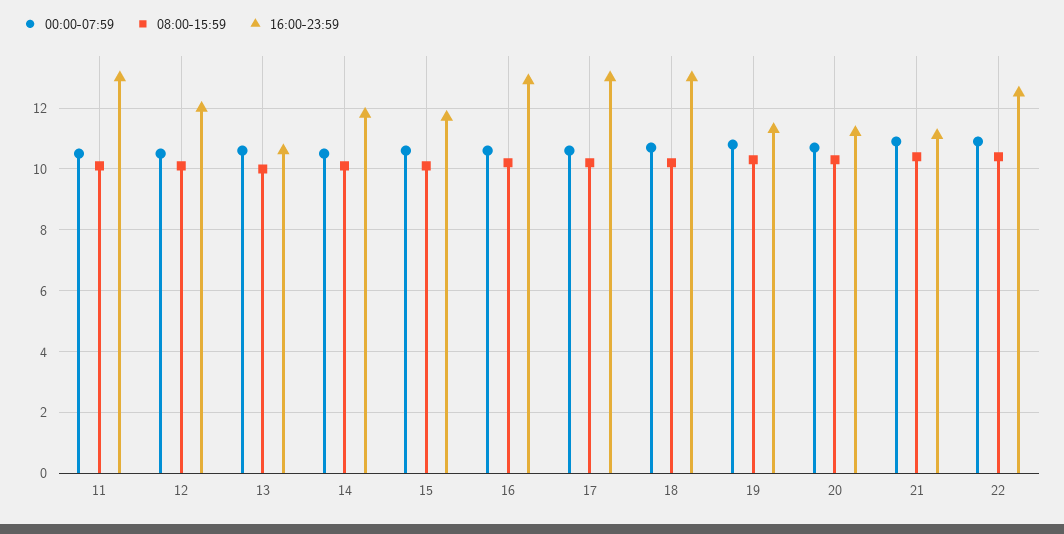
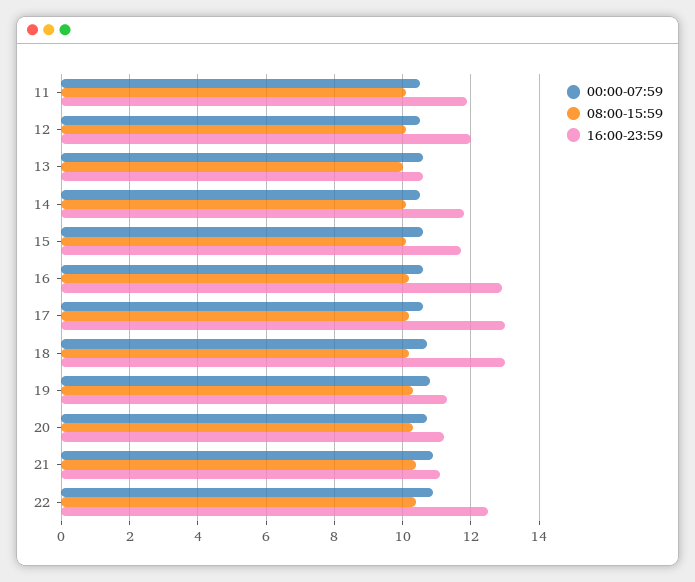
16:00-23:59, 11: 13 -> 12

